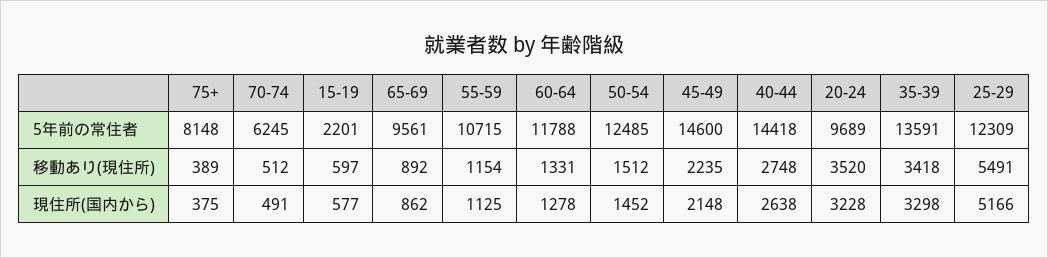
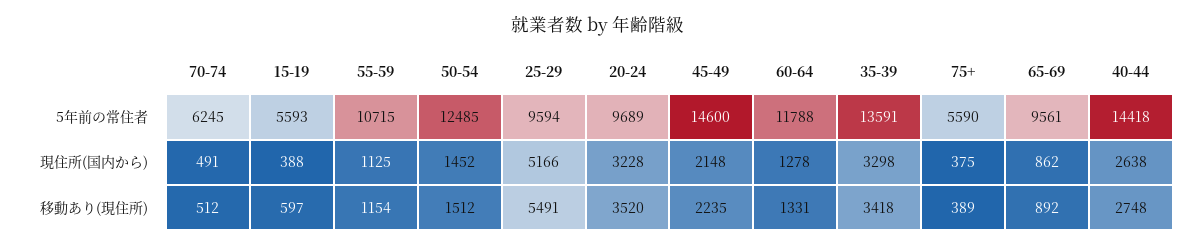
75+, 5年前の常住者: 8148 -> 5590
15-19, 5年前の常住者: 2201 -> 5593
25-29, 5年前の常住者: 12309 -> 9594
15-19, 現住所(国内から): 577 -> 388

